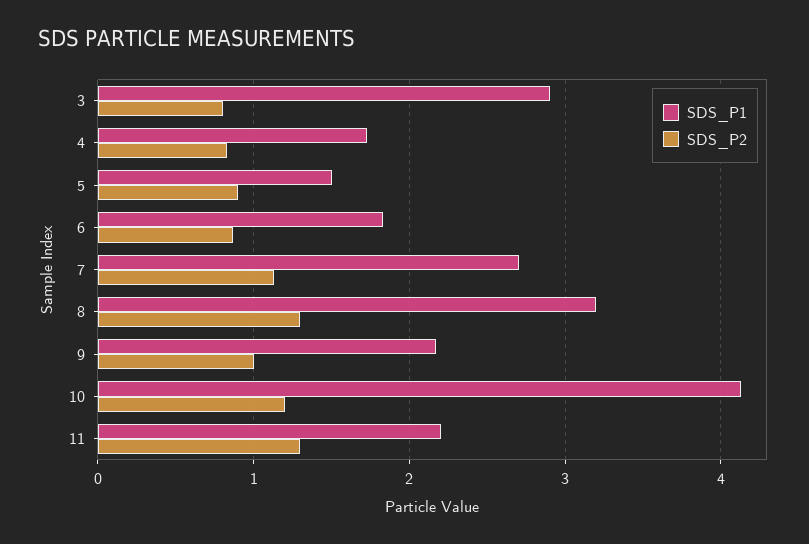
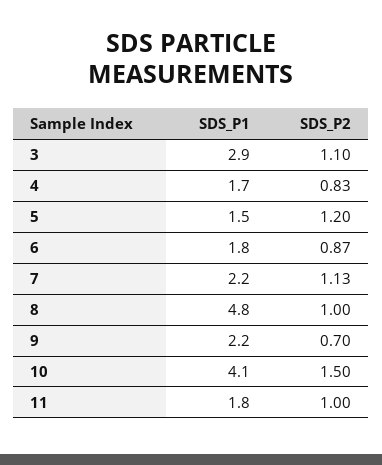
SDS_P2, 3: 0.8 -> 1.1
SDS_P2, 5: 0.9 -> 1.2
SDS_P1, 7: 2.7 -> 2.2
SDS_P1, 8: 3.2 -> 4.8
SDS_P2, 8: 1.3 -> 1
SDS_P2, 9: 1 -> 0.7
SDS_P2, 10: 1.2 -> 1.5
SDS_P1, 11: 2.2 -> 1.8
SDS_P2, 11: 1.3 -> 1

